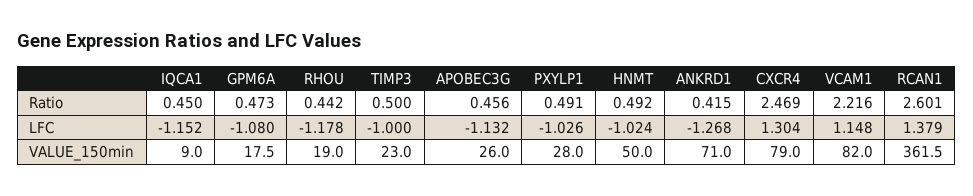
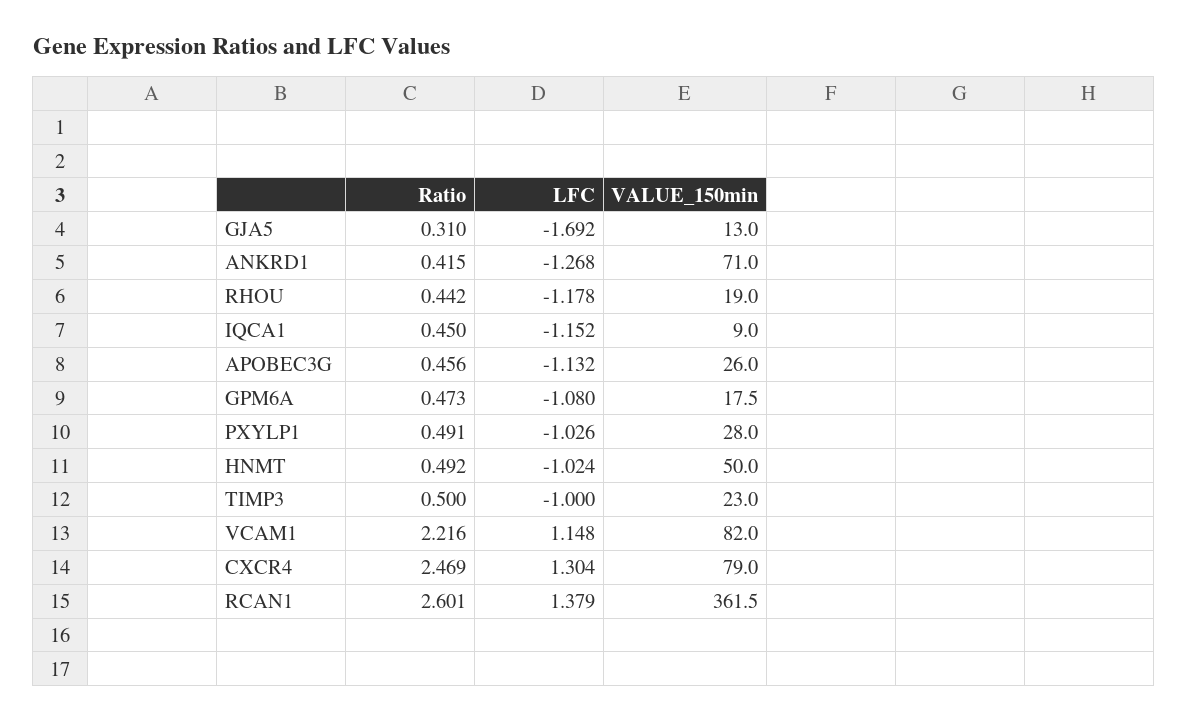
GJA5, Ratio: none -> 0.31
GJA5, LFC: none -> -1.692
GJA5, VALUE_150min: none -> 13

